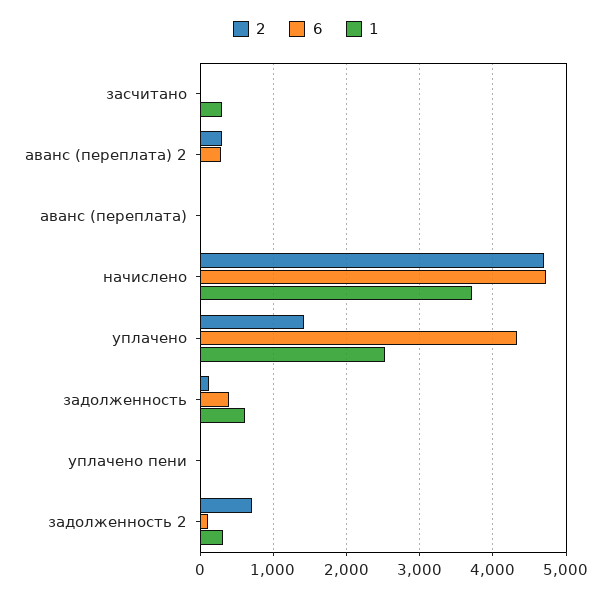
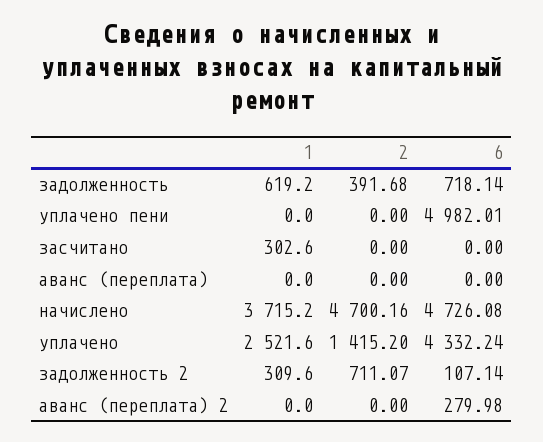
2, аванс (переплата) 2: 300 -> 0
2, задолженность: 100 -> 391.68
6, задолженность: 400 -> 718.14
6, уплачено пени: 0 -> 4982.01

